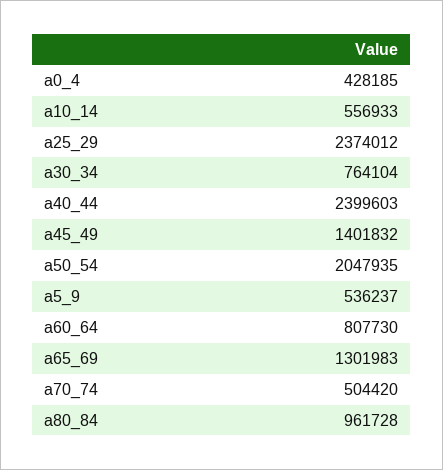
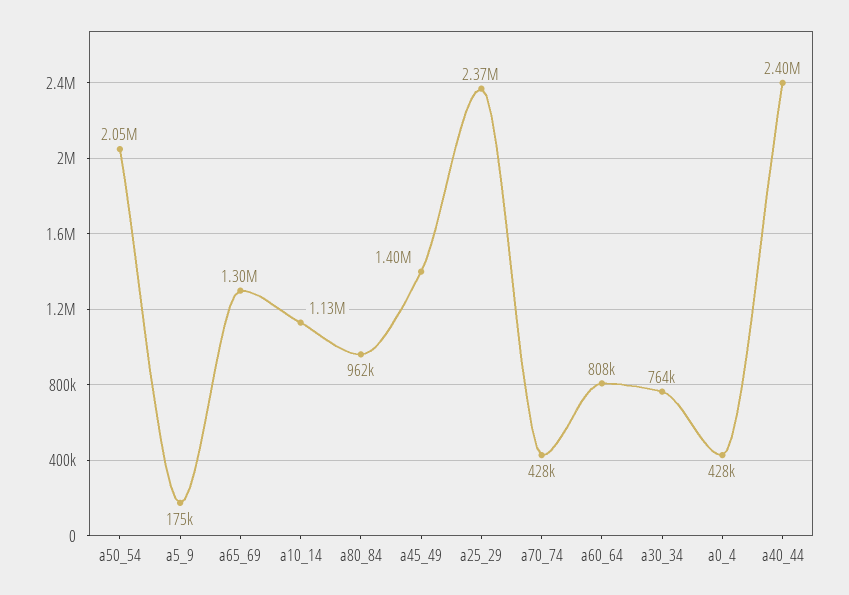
a10_14: 556933 -> 1130000
a5_9: 536237 -> 175000
a70_74: 504420 -> 428000

